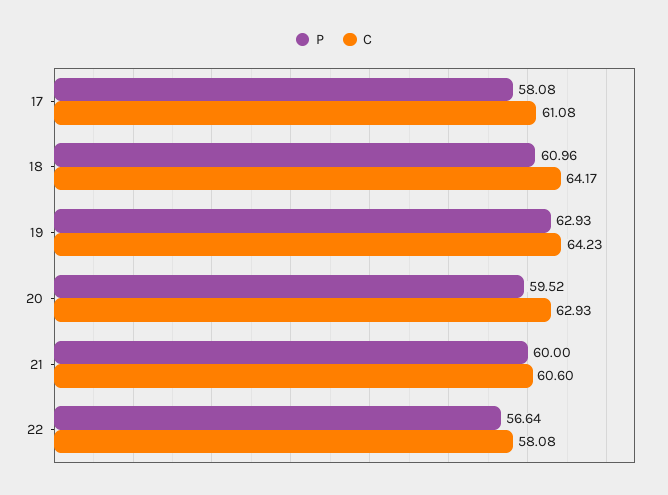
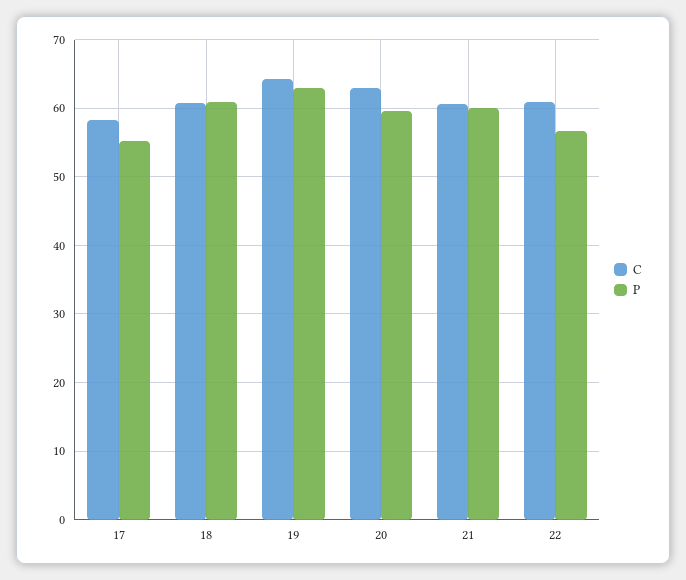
P, 17: 58.08 -> 55
C, 17: 61.08 -> 58
C, 18: 64.17 -> 61
C, 22: 58.08 -> 61

